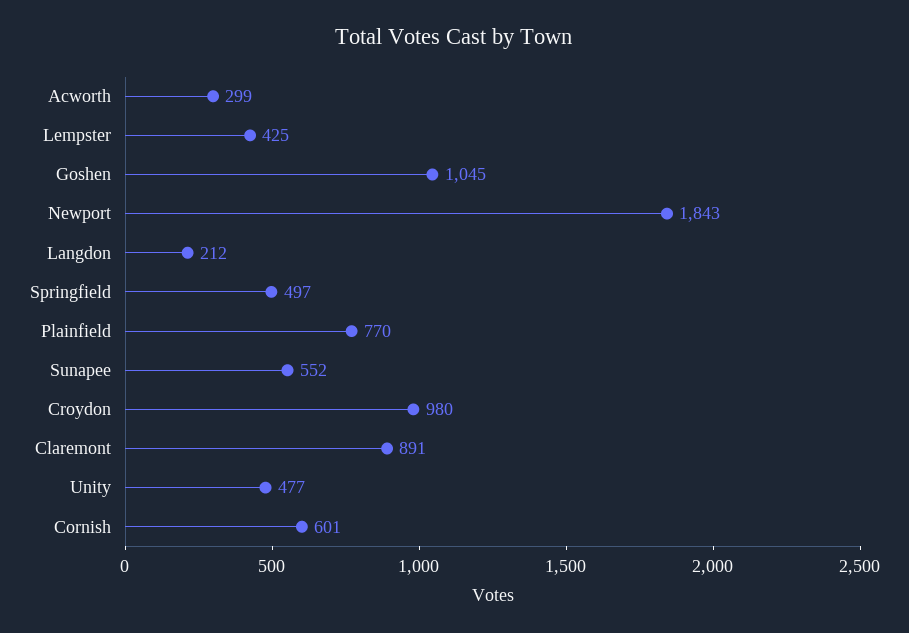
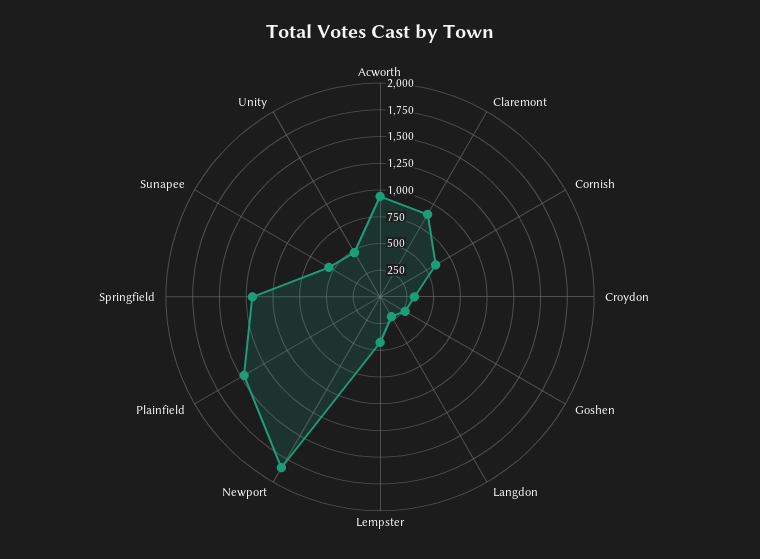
Acworth: 299 -> 1000
Goshen: 1045 -> 250
Springfield: 497 -> 1250
Plainfield: 770 -> 1500
Croydon: 980 -> 250

